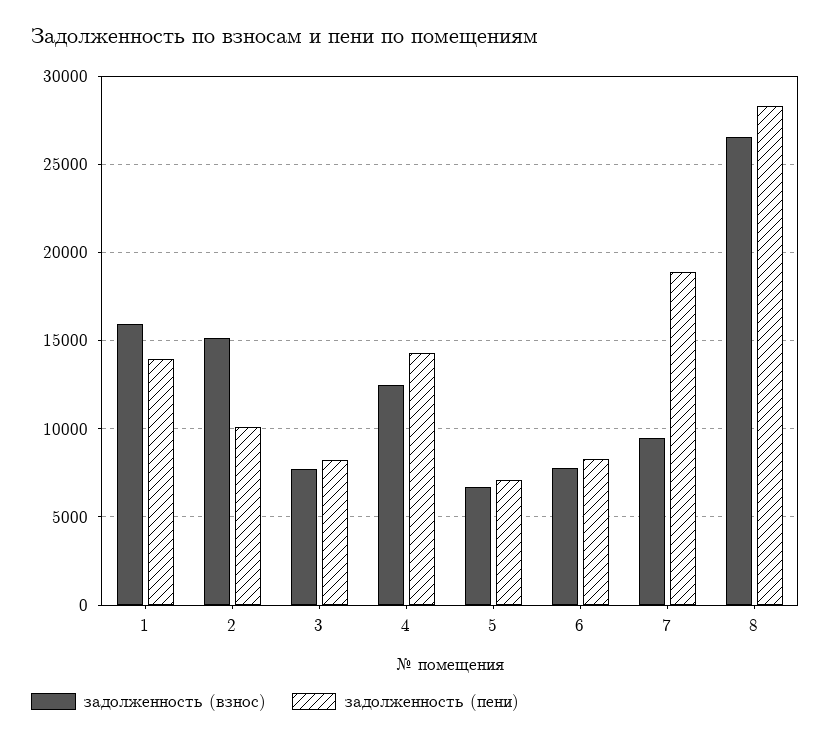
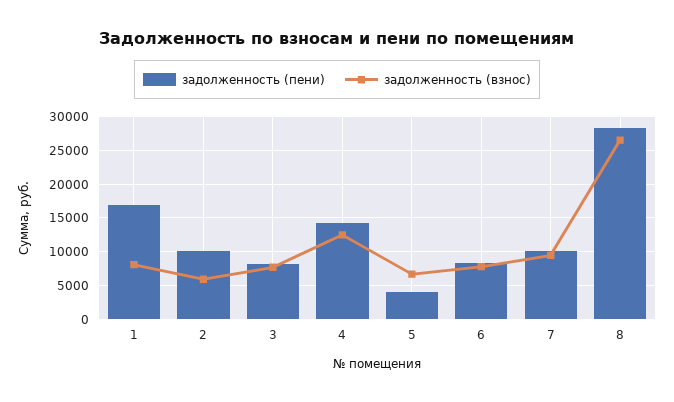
задолженность (взнос), 1: 16000 -> 8000
задолженность (пени), 1: 14000 -> 17000
задолженность (взнос), 2: 15000 -> 6000
задолженность (пени), 5: 7000 -> 4000
задолженность (пени), 7: 19000 -> 10000

